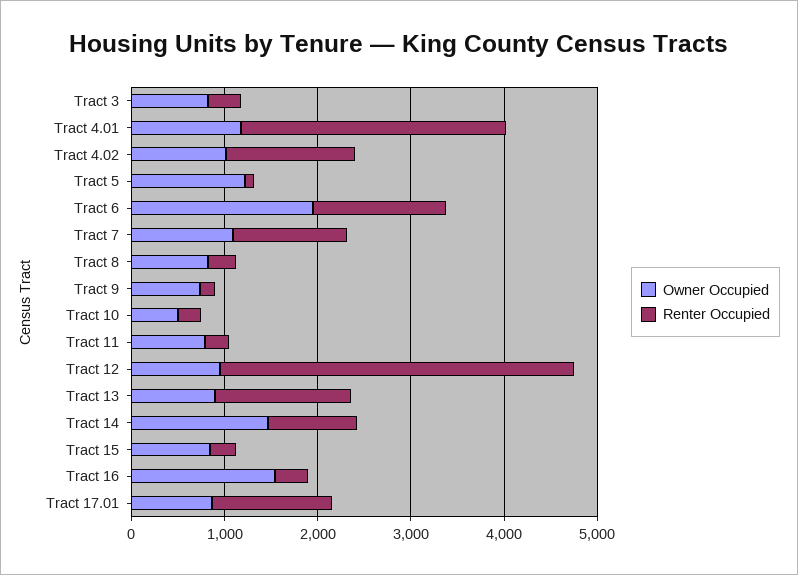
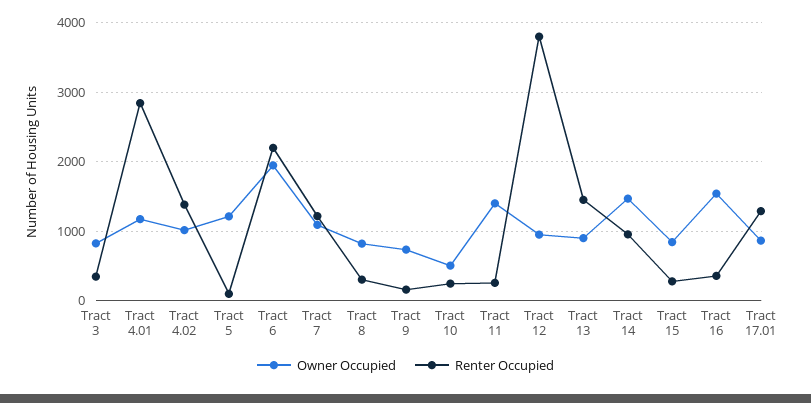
Renter Occupied, Tract 6: 1400 -> 2200
Owner Occupied, Tract 11: 800 -> 1400

